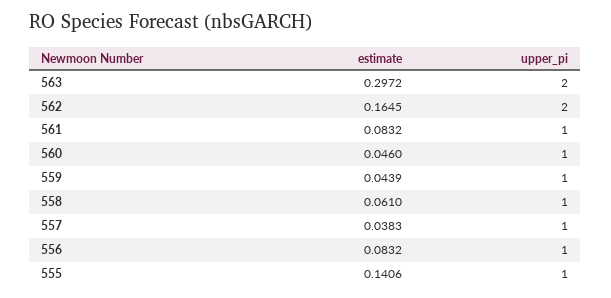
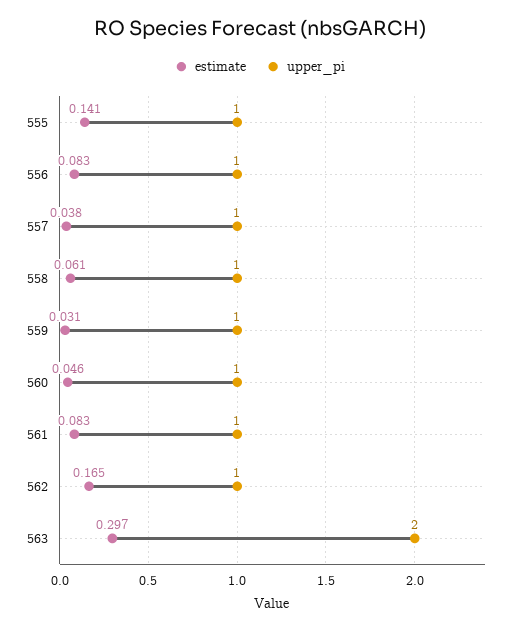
upper_pi, 562: 2 -> 1
estimate, 559: 0.0439 -> 0.031

